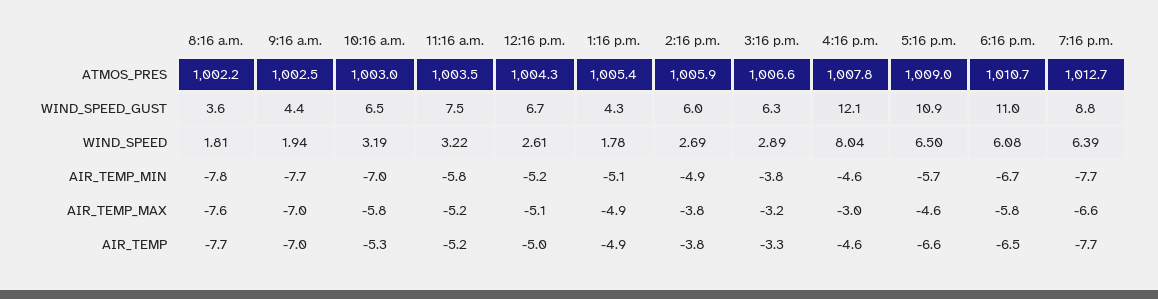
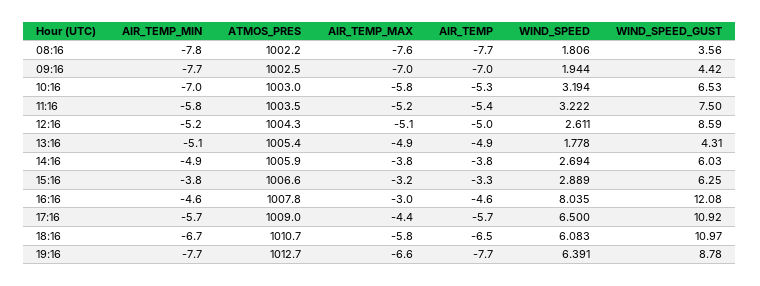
12:16 p.m., WIND_SPEED_GUST: 6.7 -> 8.59
5:16 p.m., AIR_TEMP_MAX: -4.6 -> -4.4
11:16 a.m., AIR_TEMP: -5.2 -> -5.4
5:16 p.m., AIR_TEMP: -6.6 -> -5.7

